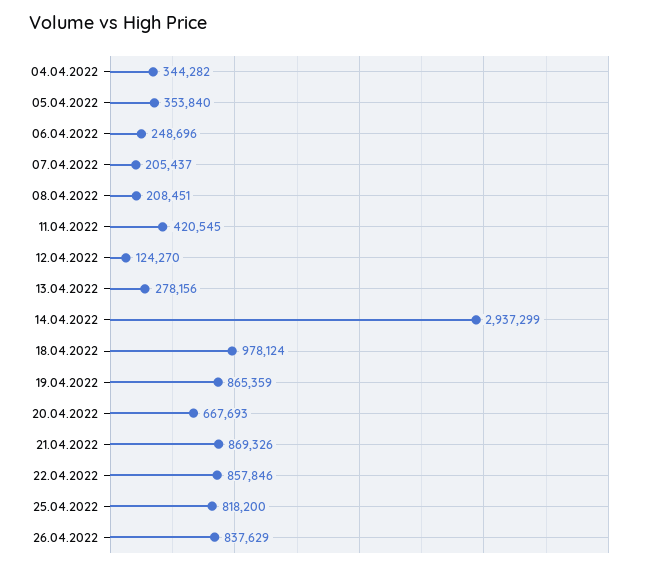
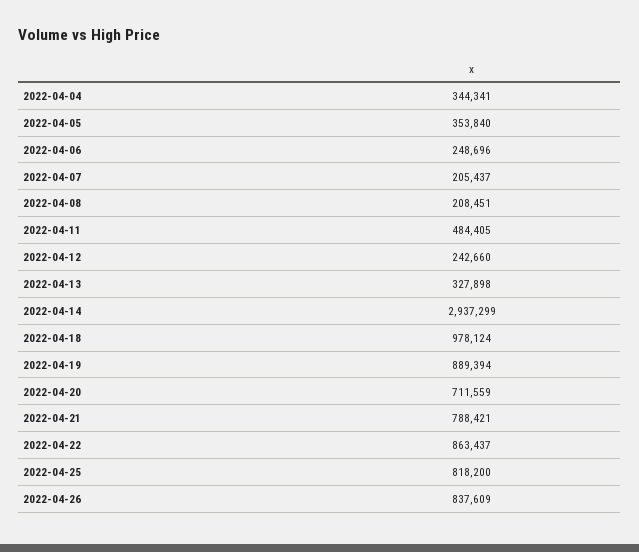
04.04.2022: 344282 -> 344341
11.04.2022: 420545 -> 484405
12.04.2022: 124270 -> 242660
13.04.2022: 278156 -> 327898
19.04.2022: 865359 -> 889394
20.04.2022: 667693 -> 711559
21.04.2022: 869326 -> 788421
22.04.2022: 857846 -> 863437
26.04.2022: 837629 -> 837609

